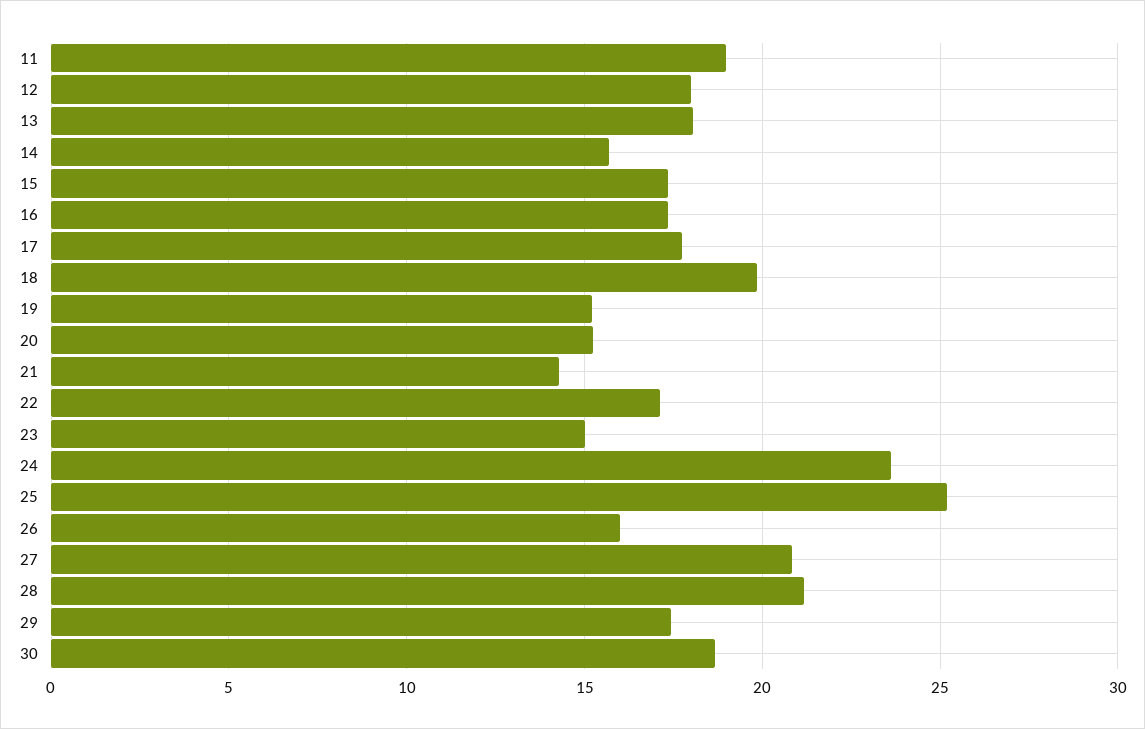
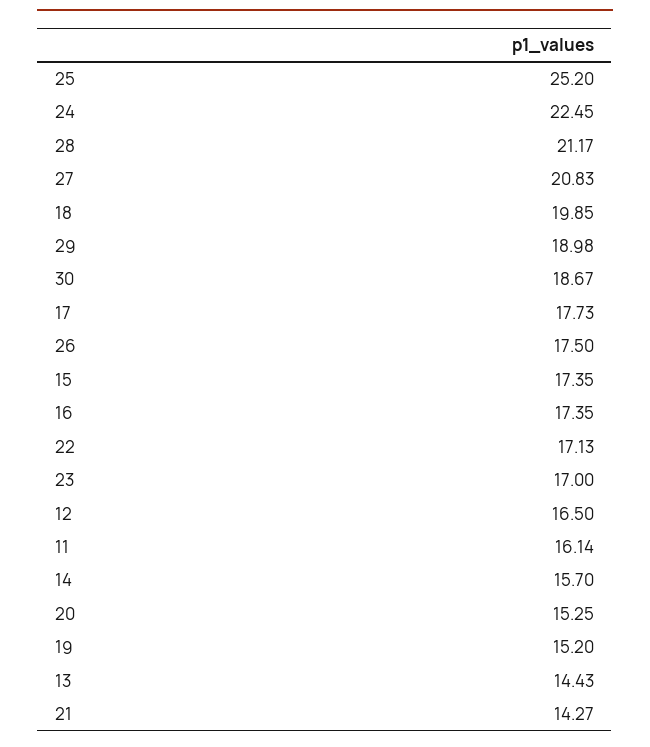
11: 19 -> 16.14
12: 18 -> 16.5
13: 18 -> 14.43
23: 15 -> 17
24: 23.5 -> 22.45
26: 16 -> 17.5
29: 17.5 -> 18.98

